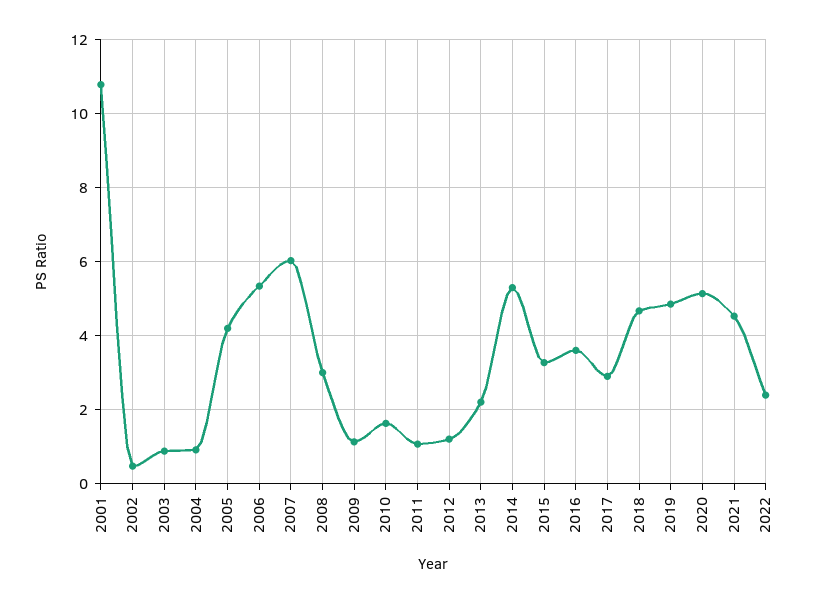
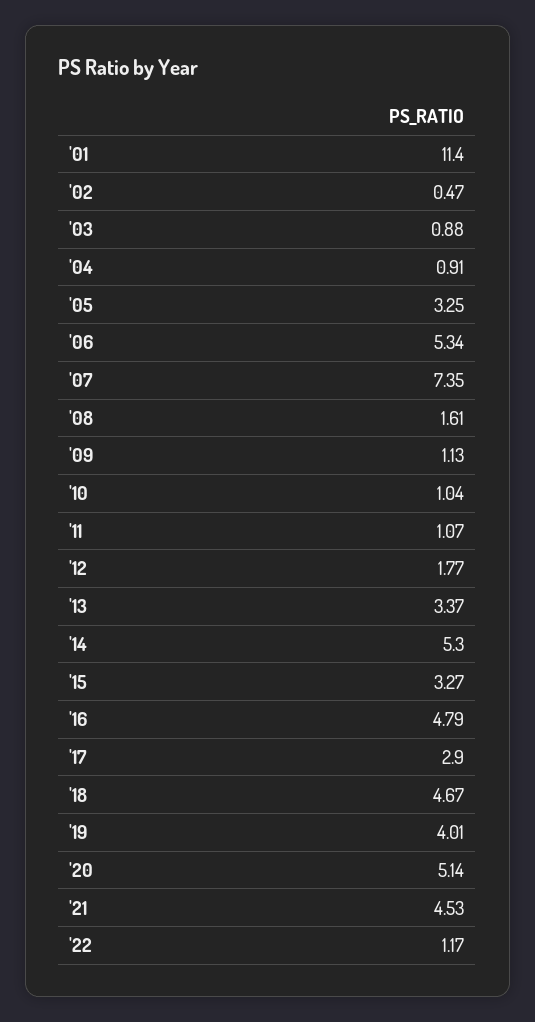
2001: 10.8 -> 11.4
2005: 4.2 -> 3.25
2007: 6 -> 7.35
2008: 3 -> 1.61
2010: 1.6 -> 1.04
2012: 1.2 -> 1.77
2013: 2.2 -> 3.37
2016: 3.6 -> 4.79
2019: 4.8 -> 4.01
2022: 2.4 -> 1.17

